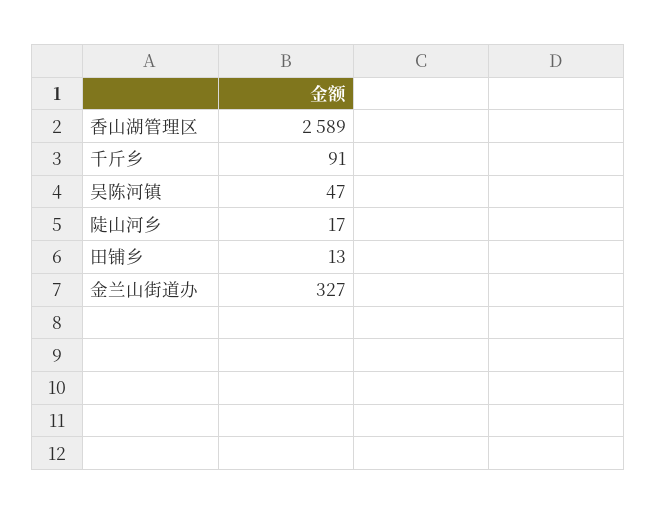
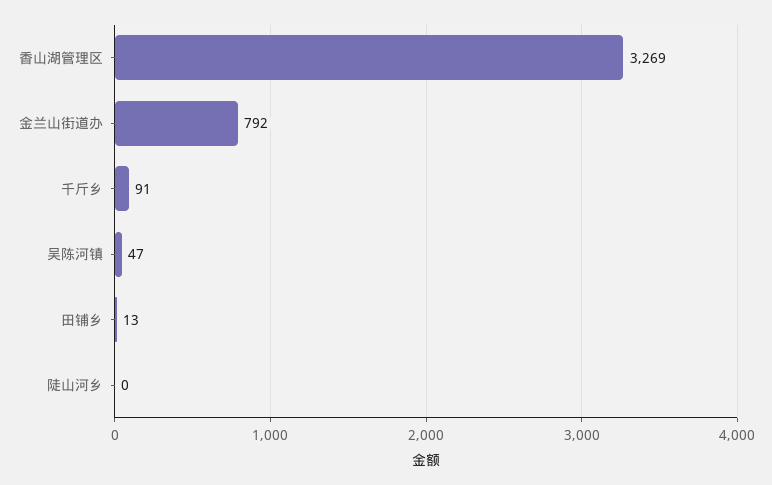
香山湖管理区: 2589 -> 3269
陡山河乡: 17 -> 0
金兰山街道办: 327 -> 792

